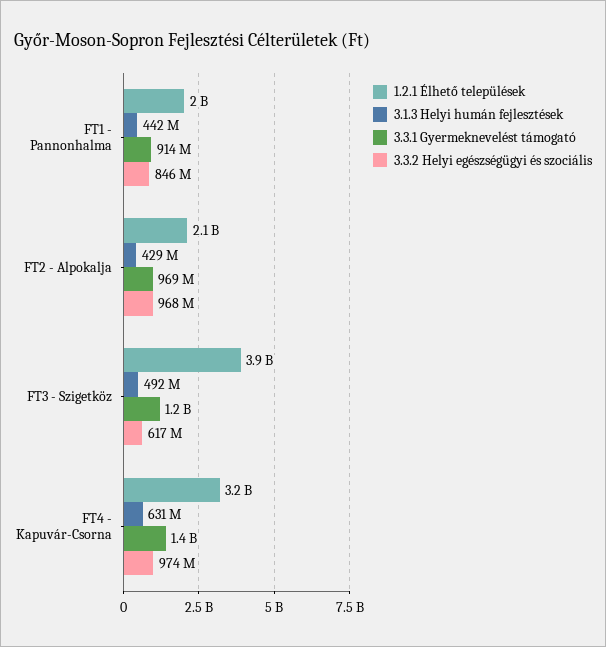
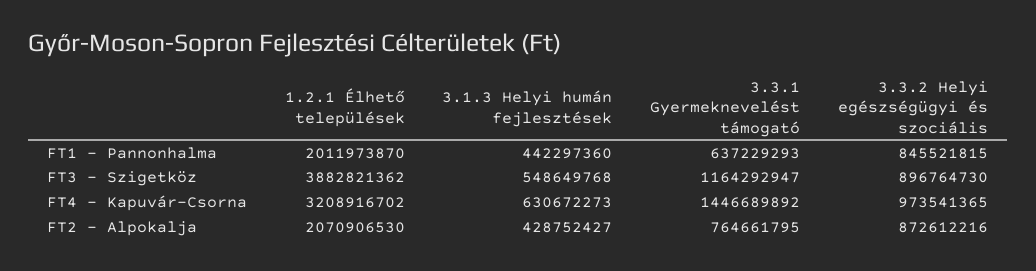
3.3.1 Gyermeknevelést támogató, FT1 - Pannonhalma: 914000000 -> 637229293
3.3.1 Gyermeknevelést támogató, FT2 - Alpokalja: 969000000 -> 764661795
3.3.2 Helyi egészségügyi és szociális, FT2 - Alpokalja: 968000000 -> 872612216
3.1.3 Helyi humán fejlesztések, FT3 - Szigetköz: 492000000 -> 548649768
3.3.2 Helyi egészségügyi és szociális, FT3 - Szigetköz: 617000000 -> 896764730

